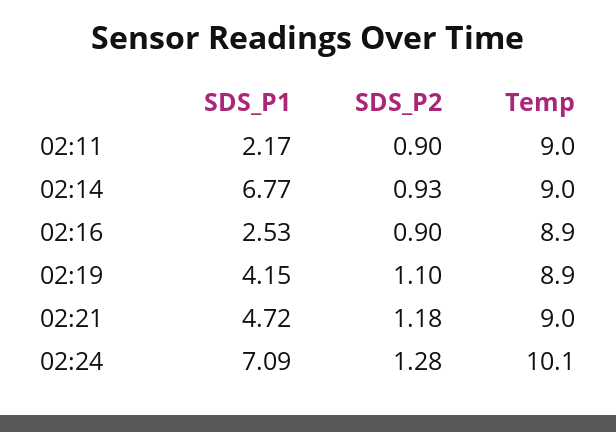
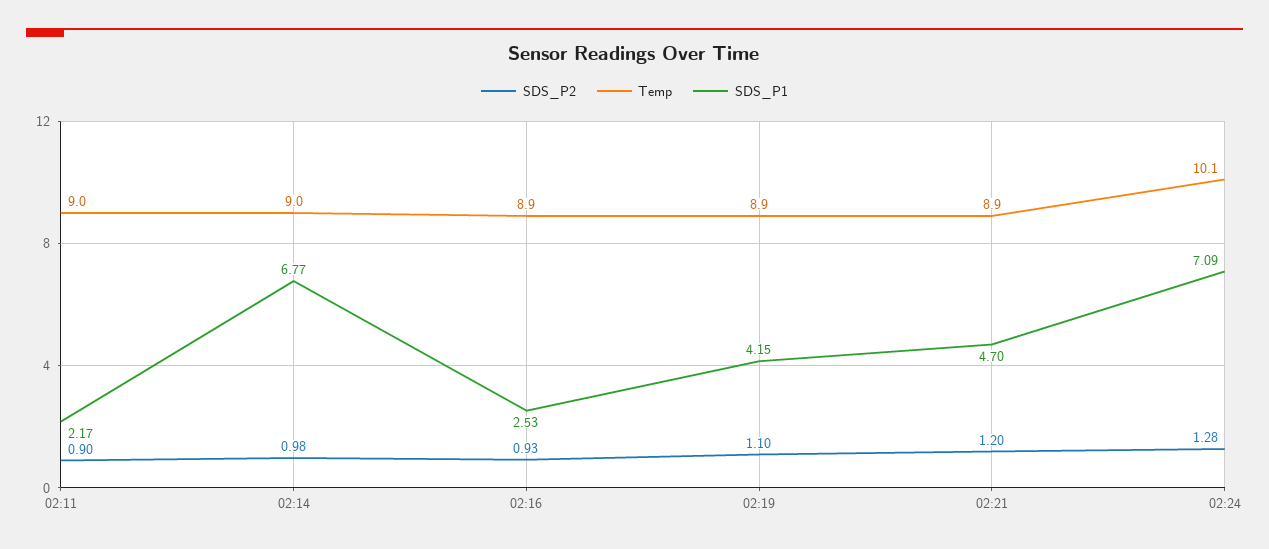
SDS_P2, 02:14: 0.93 -> 0.98
SDS_P2, 02:16: 0.9 -> 0.93
SDS_P1, 02:21: 4.72 -> 4.7
SDS_P2, 02:21: 1.18 -> 1.2
Temp, 02:21: 9 -> 8.9

